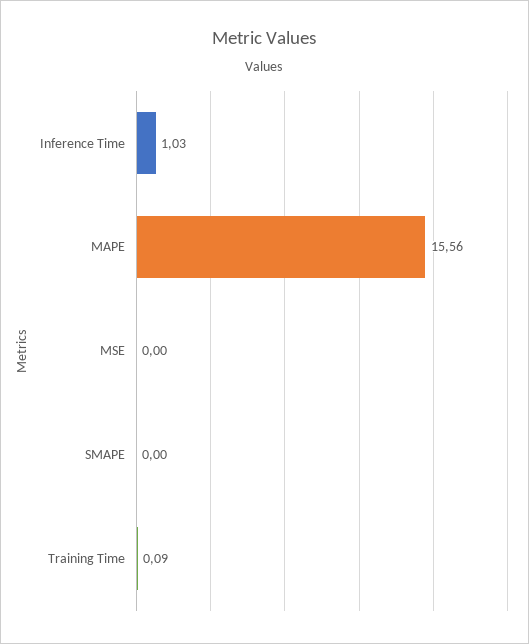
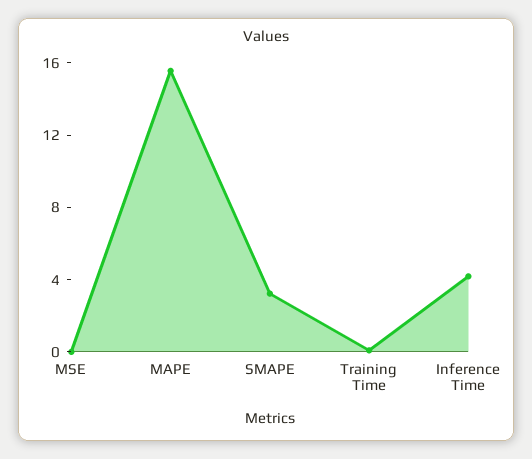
Inference Time: 1.03 -> 4
SMAPE: 0 -> 3

